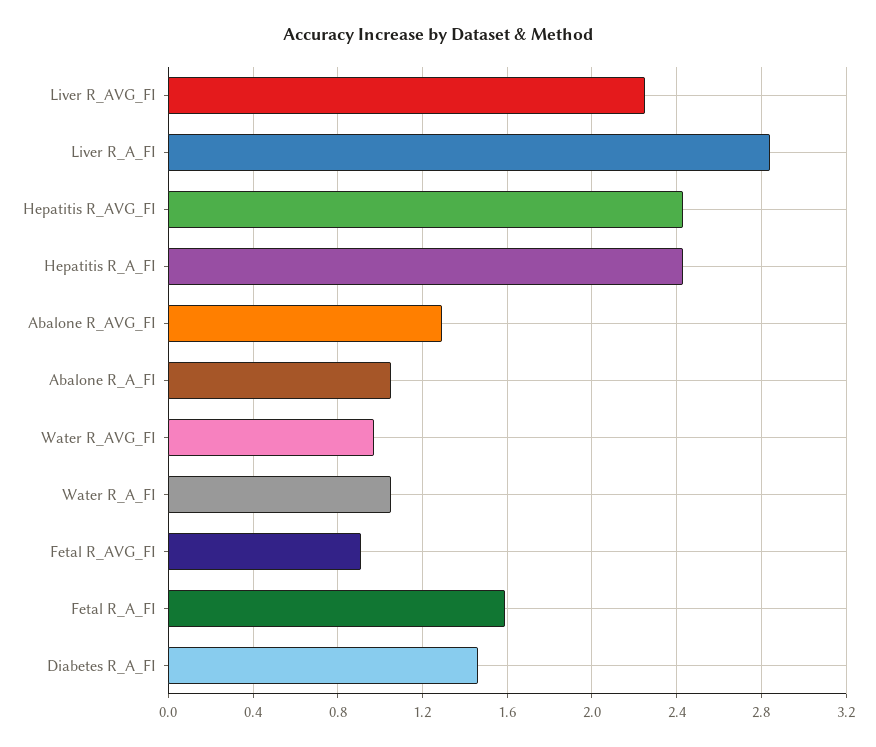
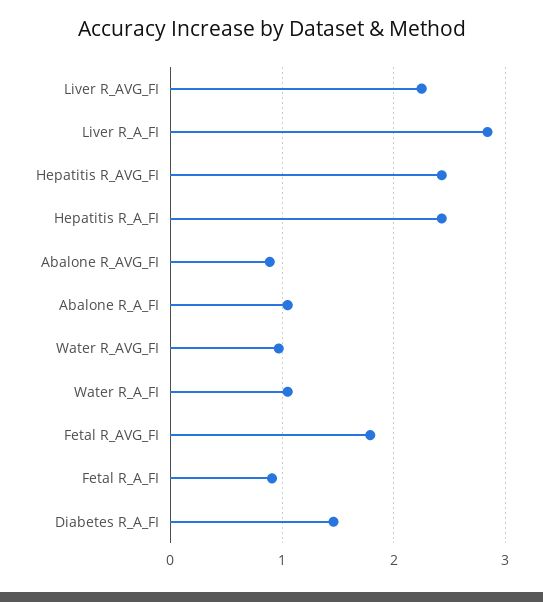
Abalone R_AVG_FI: 1.3 -> 0.9
Fetal R_AVG_FI: 0.9 -> 1.8
Fetal R_A_FI: 1.6 -> 0.9

